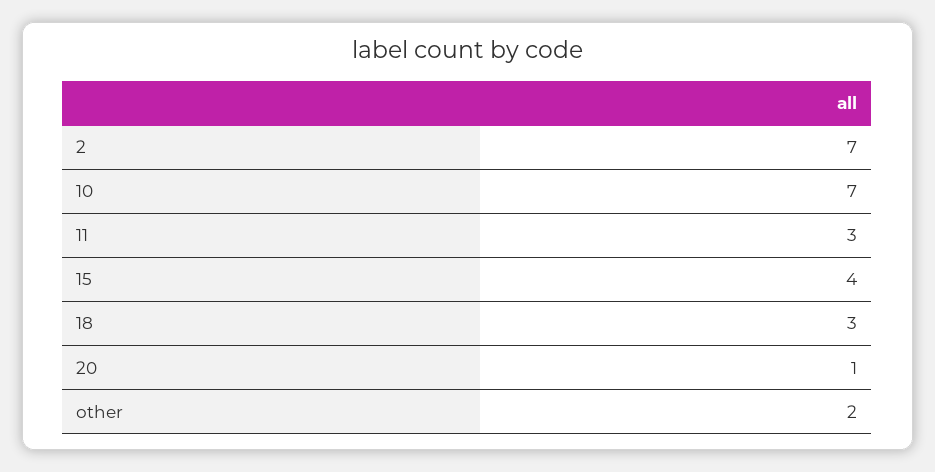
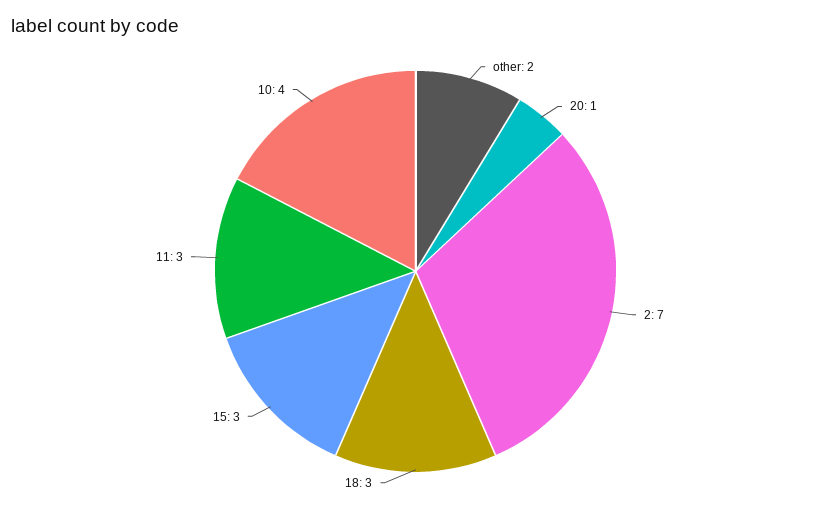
10: 7 -> 4
15: 4 -> 3

